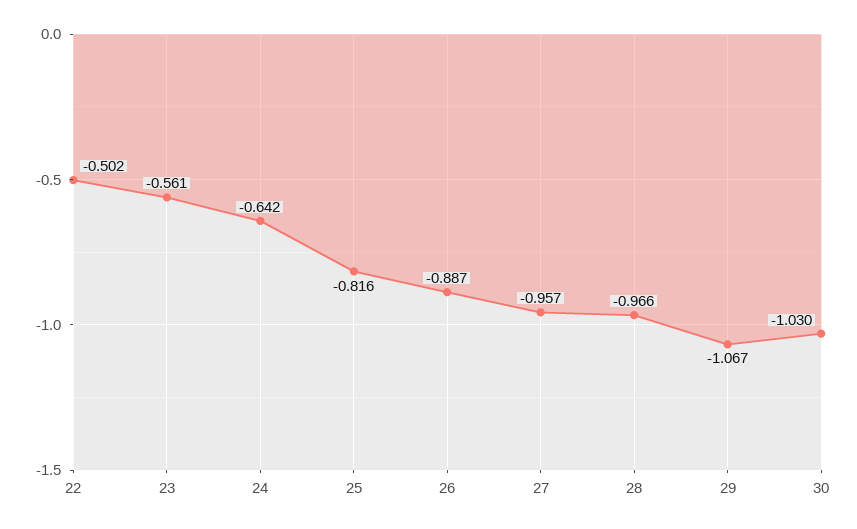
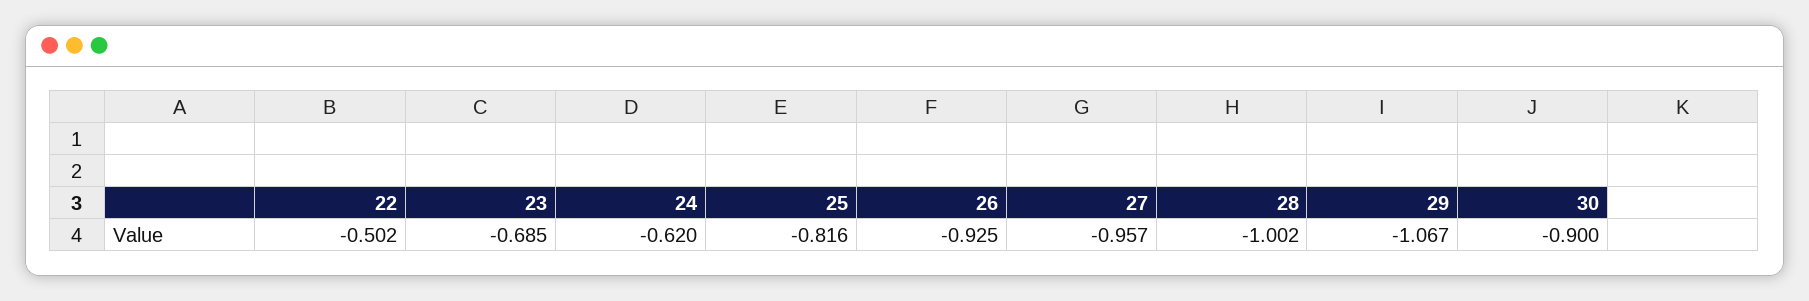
23: -0.561 -> -0.685
24: -0.642 -> -0.62
26: -0.887 -> -0.925
28: -0.966 -> -1.002
30: -1.03 -> -0.9

